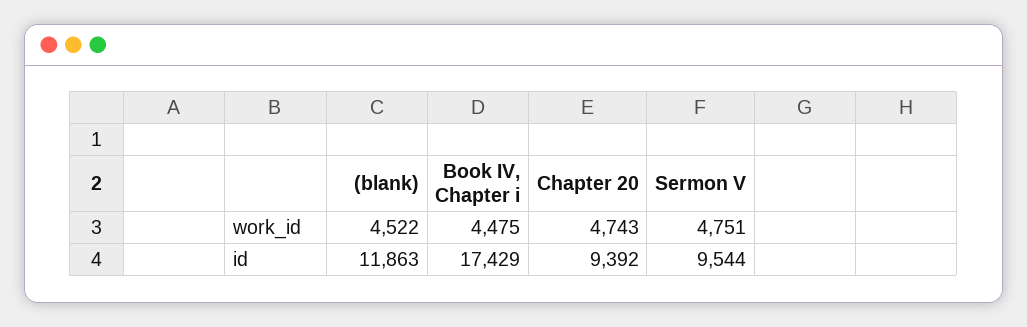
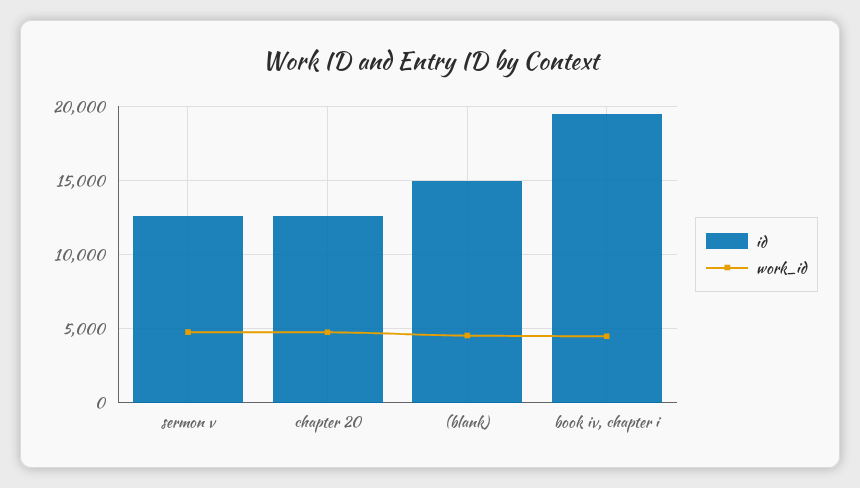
id, (blank): 11863 -> 15000
id, Book IV, Chapter i: 17429 -> 19500
id, Chapter 20: 9392 -> 12500
id, Sermon V: 9544 -> 12500

